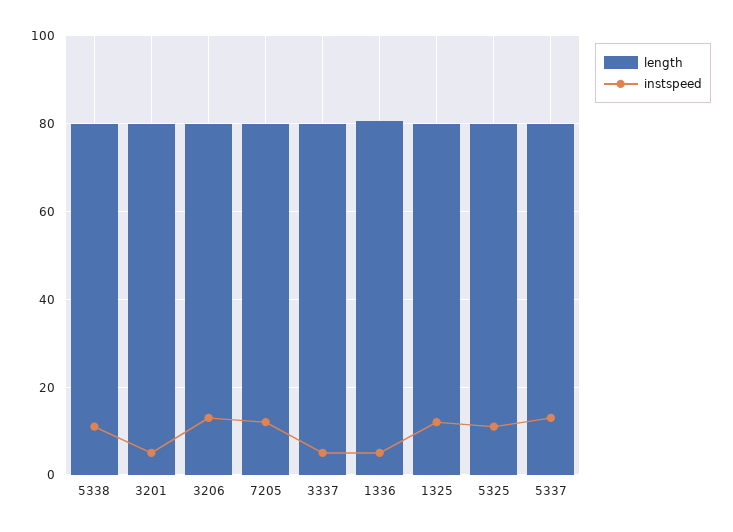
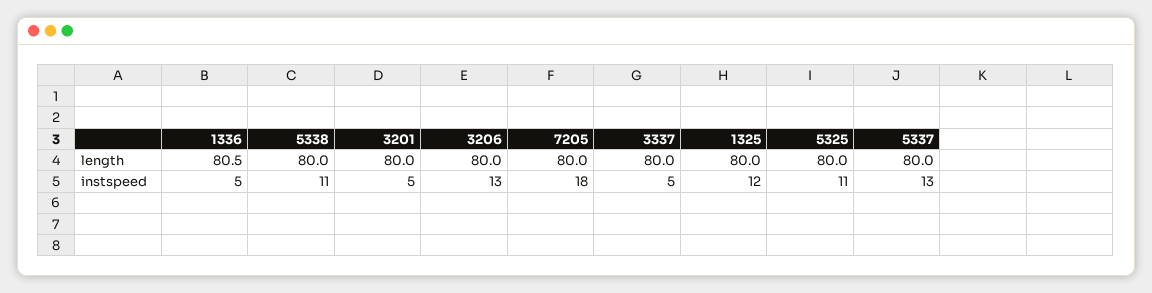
instspeed, 7205: 12 -> 18

